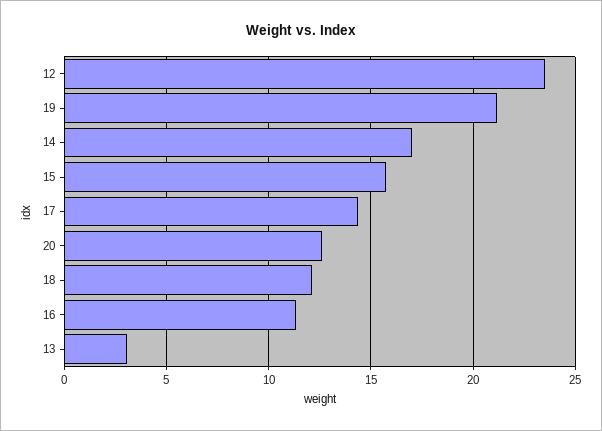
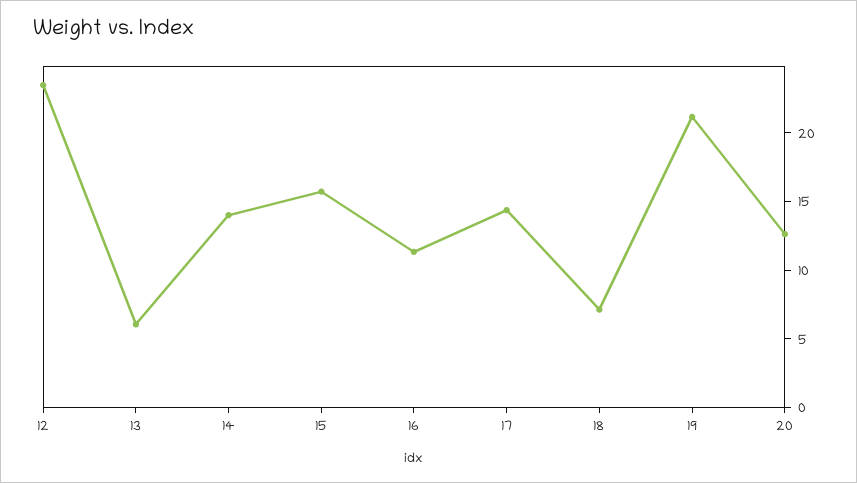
14: 17 -> 14
18: 12 -> 7
13: 3 -> 6

